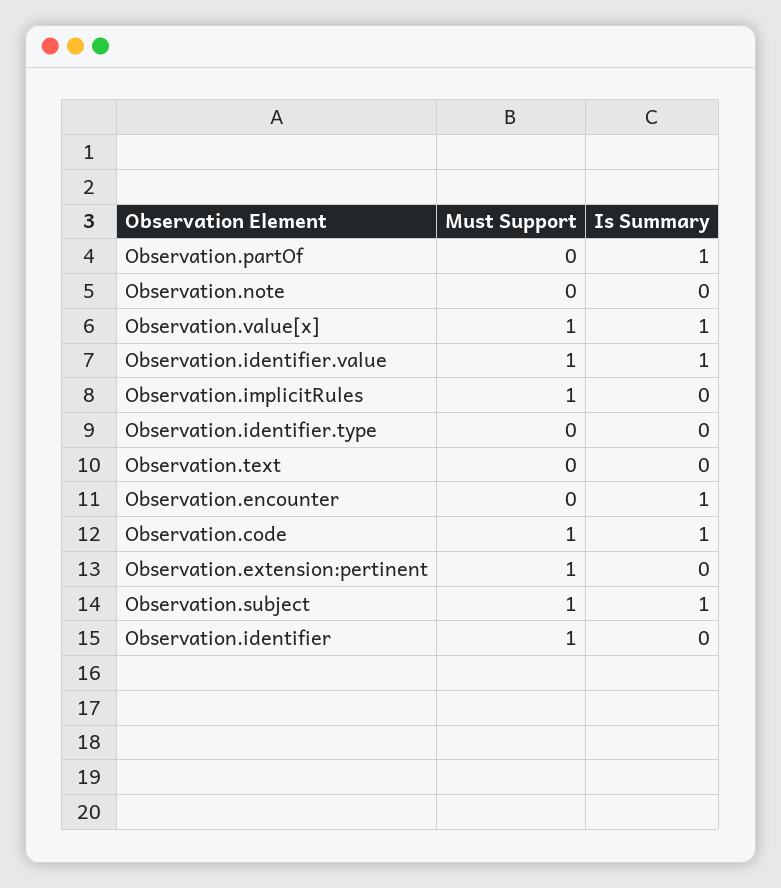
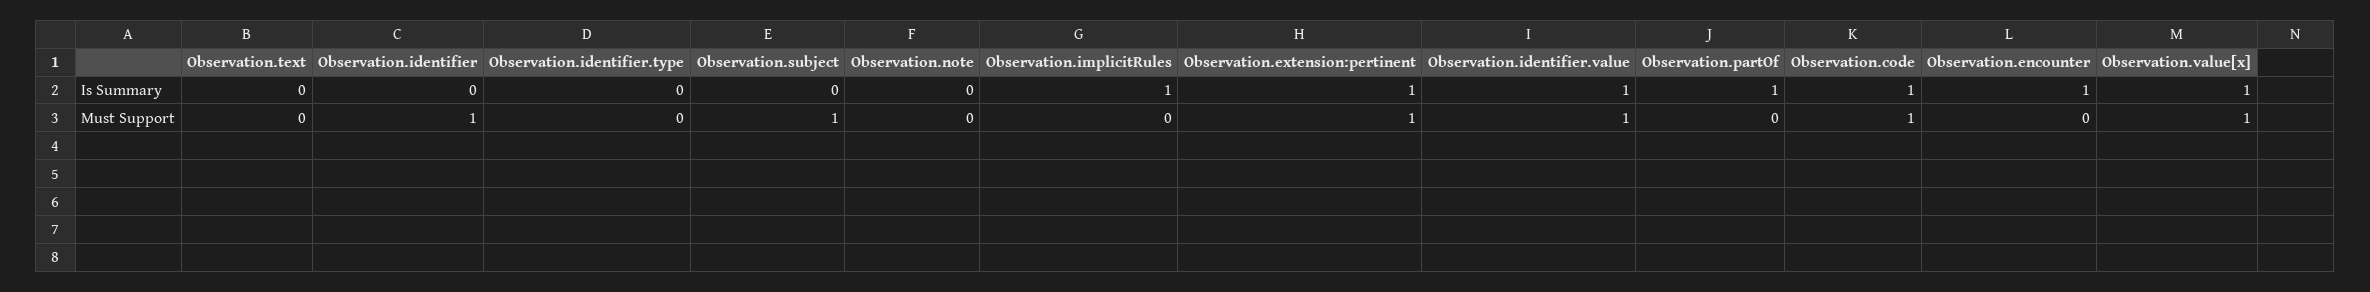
Must Support, Observation.implicitRules: 1 -> 0
Is Summary, Observation.implicitRules: 0 -> 1
Is Summary, Observation.extension:pertinent: 0 -> 1
Is Summary, Observation.subject: 1 -> 0

